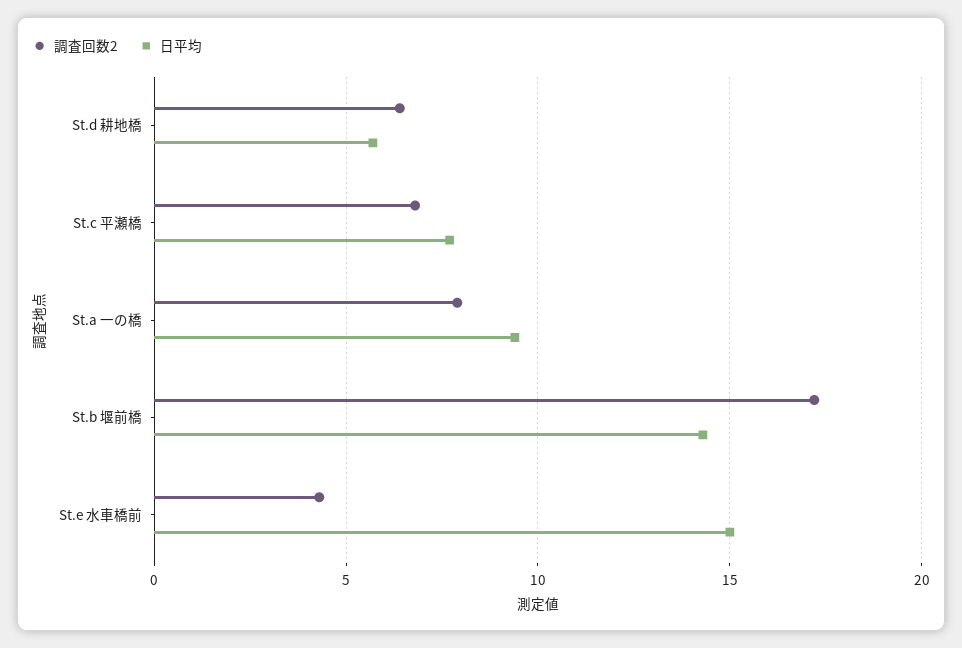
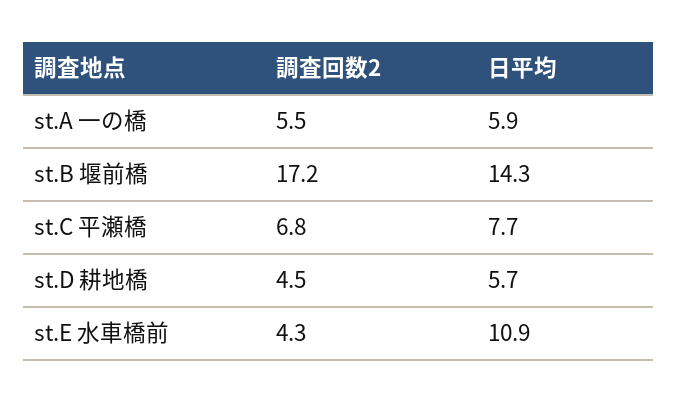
調査回数2, St.d 耕地橋: 6.5 -> 4.5
調査回数2, St.a 一の橋: 8 -> 5.5
日平均, St.a 一の橋: 9.5 -> 5.9
日平均, St.e 水車橋前: 15 -> 10.9

